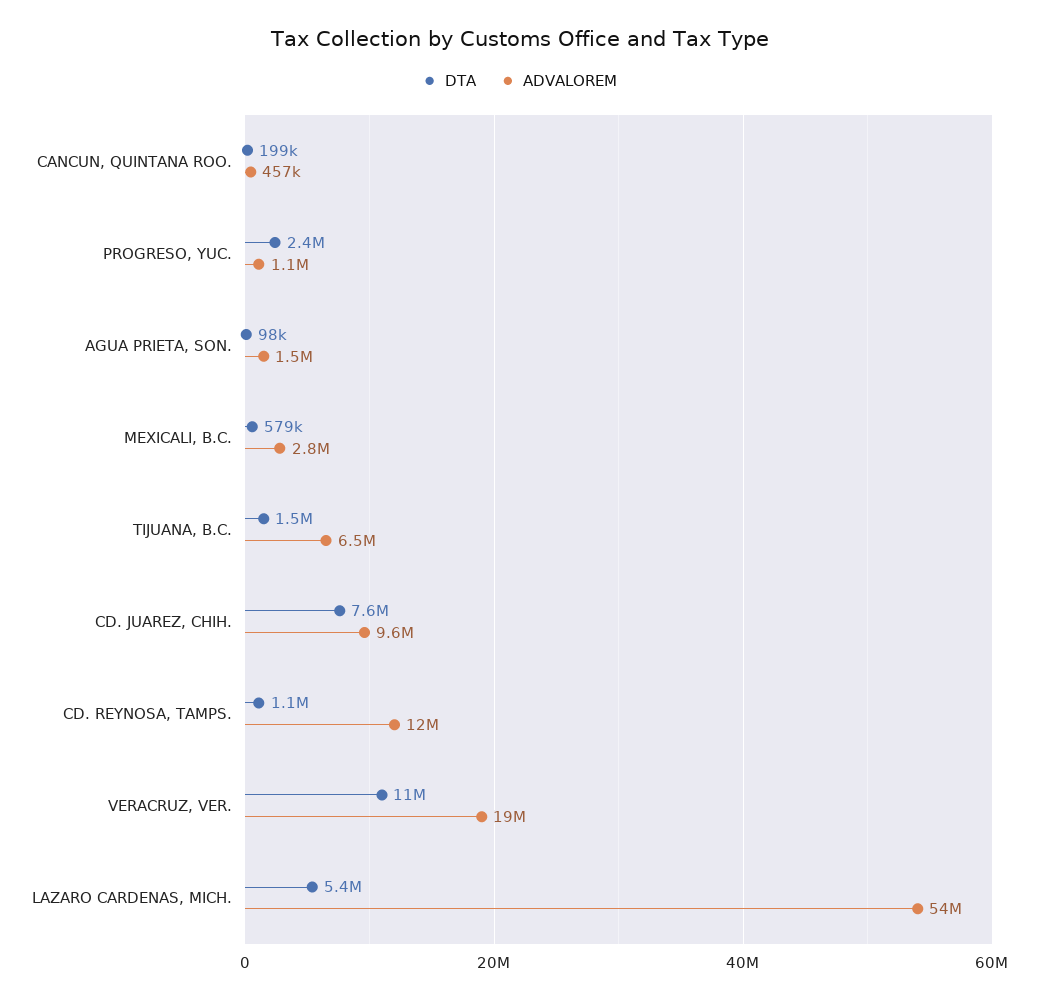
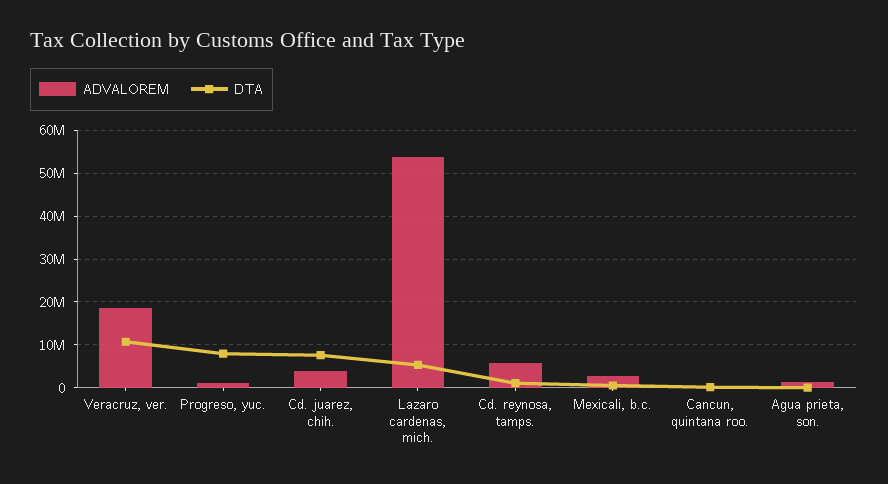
DTA, PROGRESO, YUC.: 2400000 -> 8000000
DTA, TIJUANA, B.C.: 1500000 -> none
ADVALOREM, TIJUANA, B.C.: 6500000 -> none
ADVALOREM, CD. JUAREZ, CHIH.: 9600000 -> 4000000
ADVALOREM, CD. REYNOSA, TAMPS.: 12000000 -> 6000000

